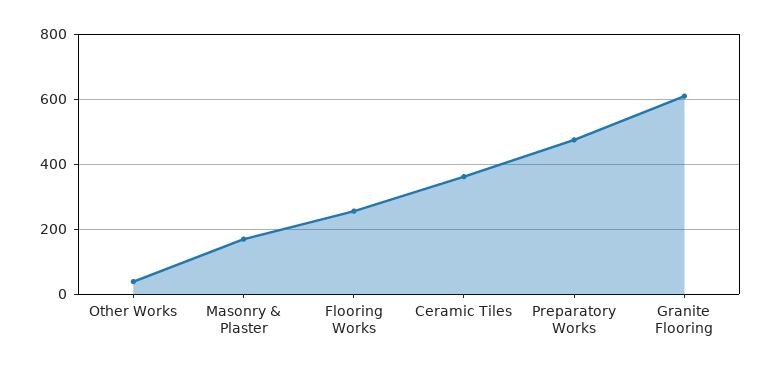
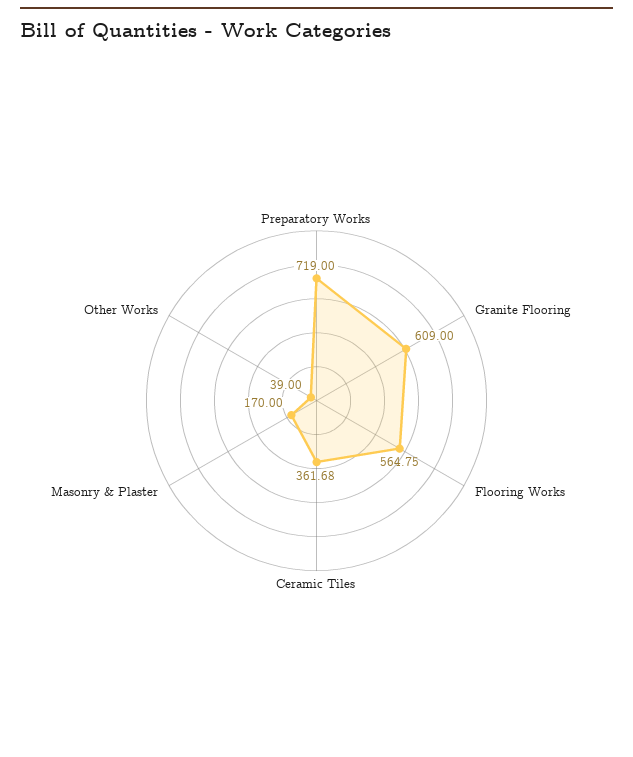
Flooring Works: 260 -> 564.75
Preparatory Works: 480 -> 719

